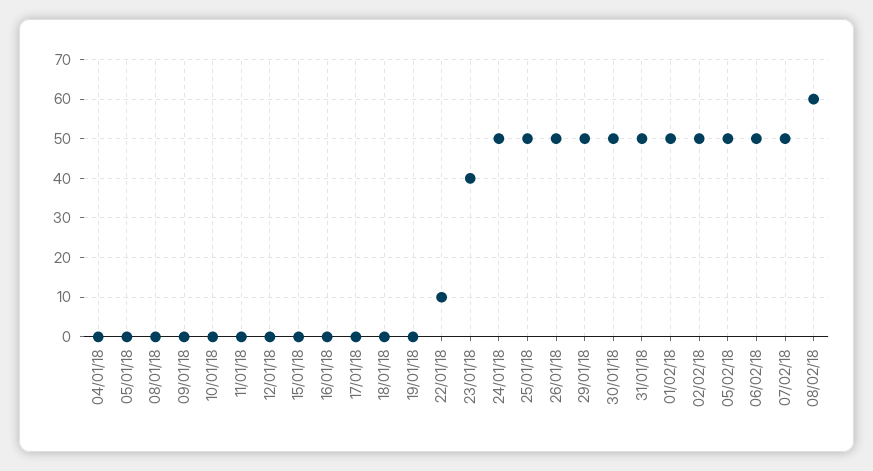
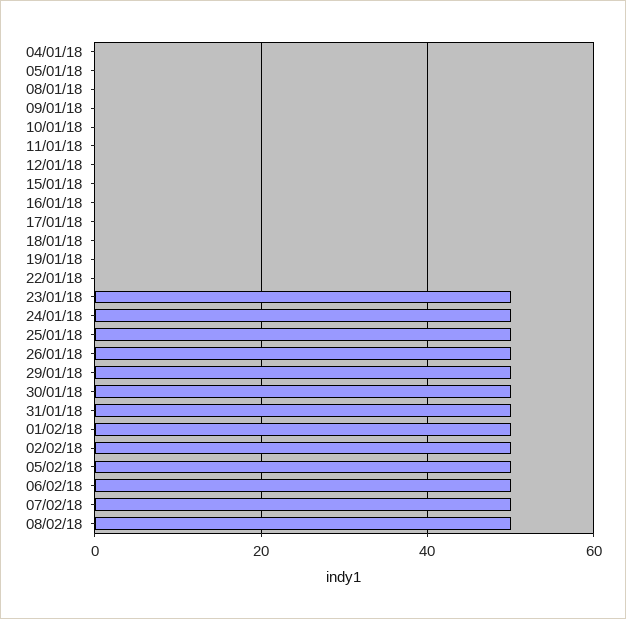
22/01/18: 10 -> 0
23/01/18: 40 -> 50
08/02/18: 60 -> 50

